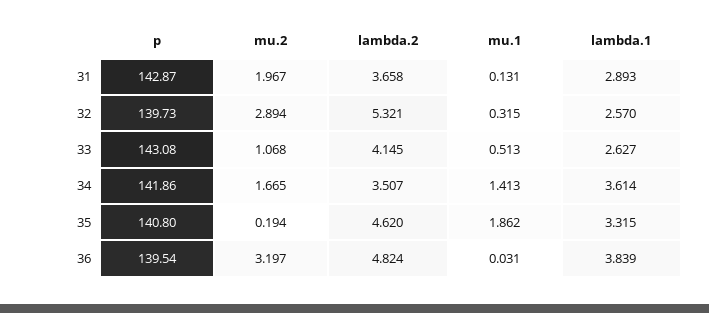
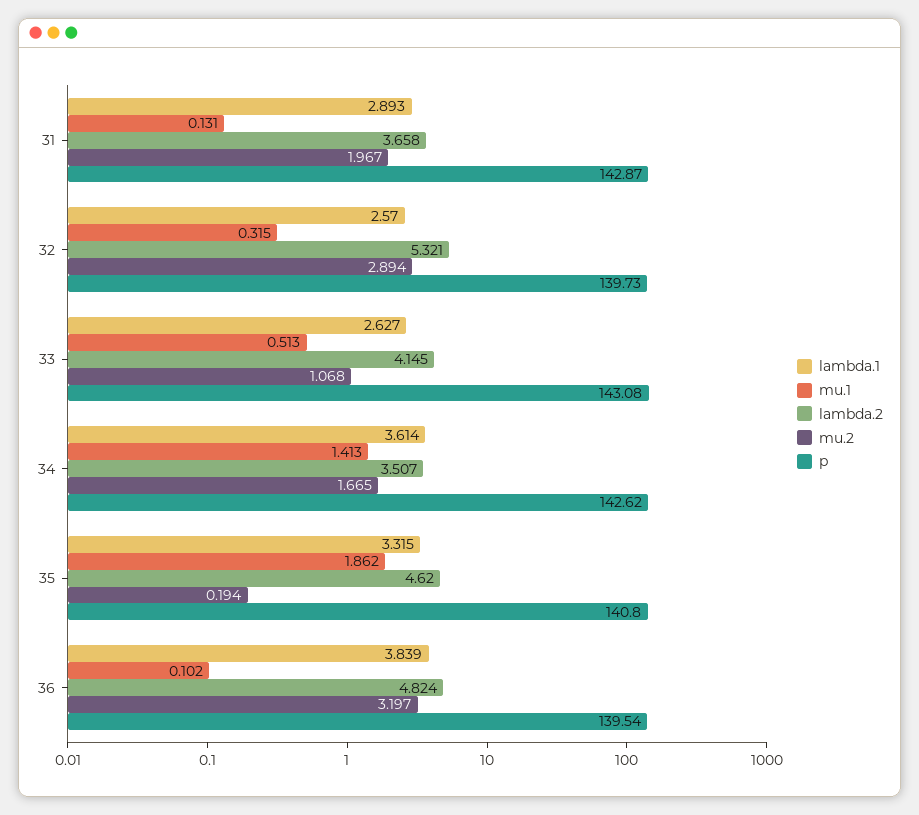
p, 34: 141.86 -> 142.62
mu.1, 36: 0.031 -> 0.102

